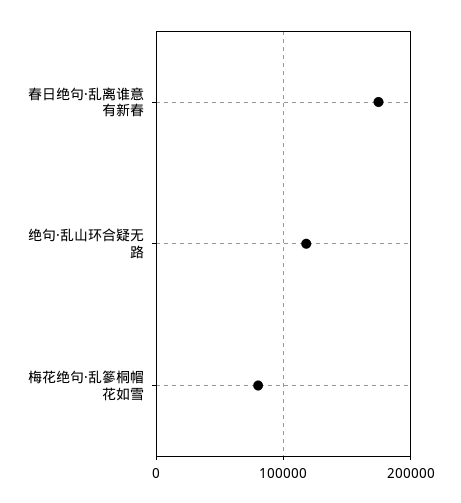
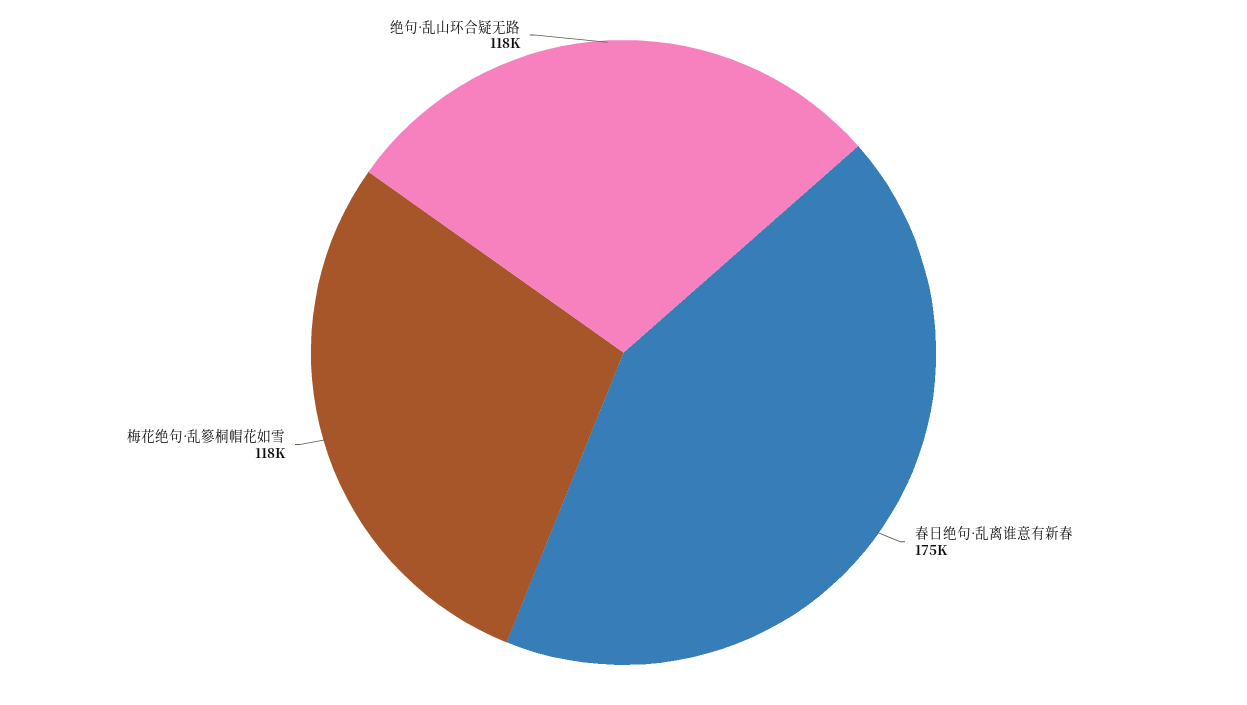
梅花绝句·乱篸桐帽花如雪: 80000 -> 118000

